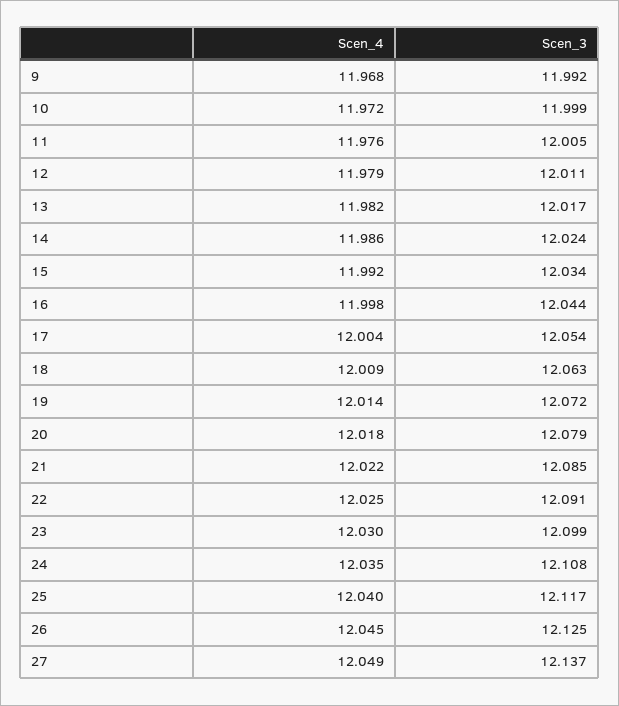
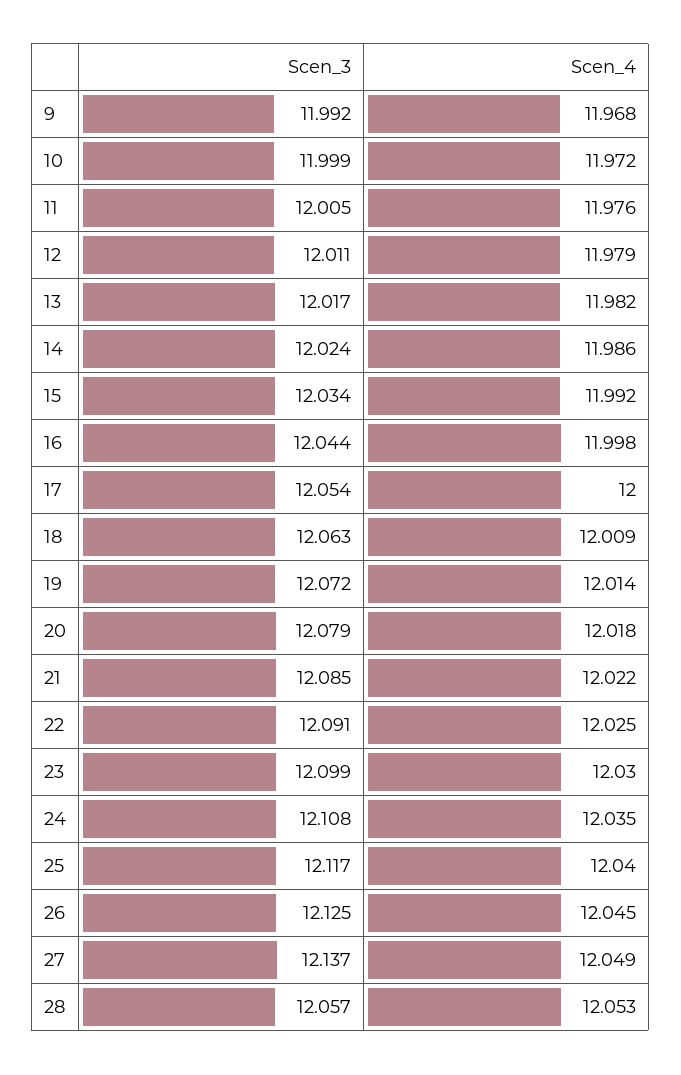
Scen_4, 17: 12.004 -> 12
Scen_3, 28: none -> 12.057
Scen_4, 28: none -> 12.053

